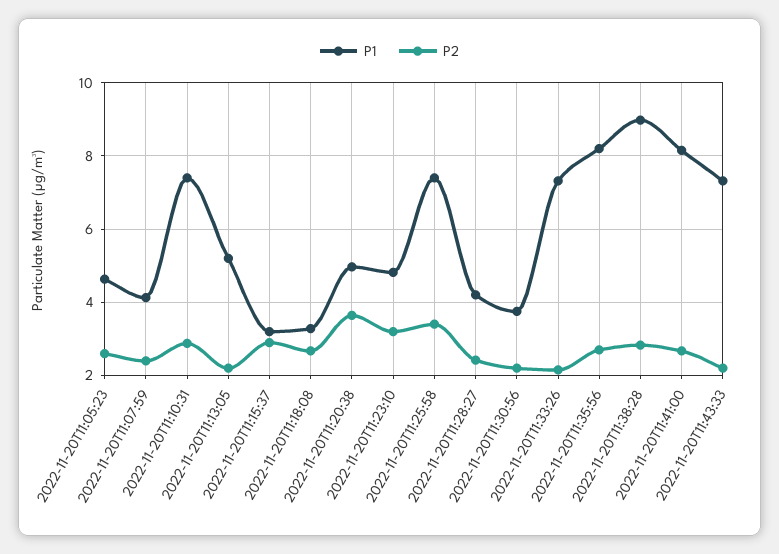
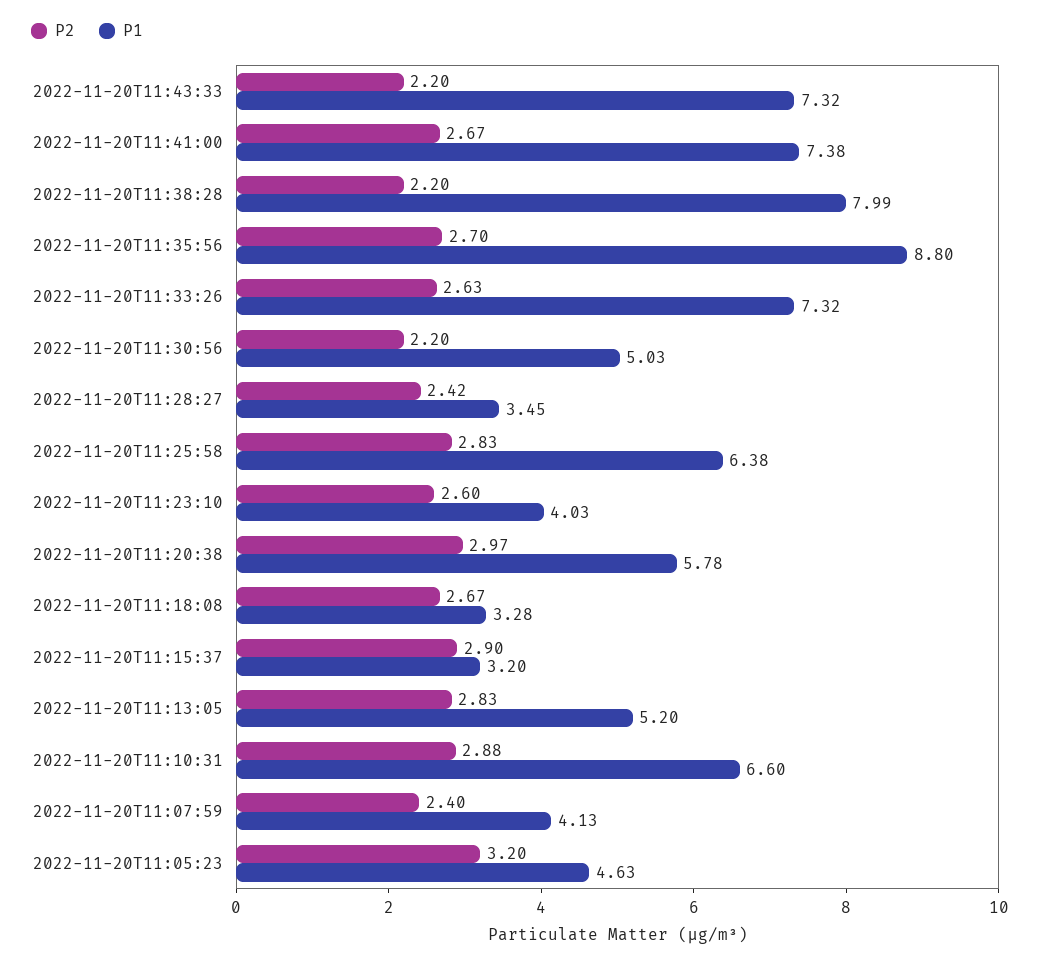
P2, 2022-11-20T11:05:23: 2.6 -> 3.2
P1, 2022-11-20T11:10:31: 7.4 -> 6.6
P2, 2022-11-20T11:13:05: 2.2 -> 2.83
P1, 2022-11-20T11:20:38: 5 -> 5.78
P2, 2022-11-20T11:20:38: 3.6 -> 2.97
P1, 2022-11-20T11:23:10: 4.8 -> 4.03
P2, 2022-11-20T11:23:10: 3.2 -> 2.6
P1, 2022-11-20T11:25:58: 7.4 -> 6.38
P2, 2022-11-20T11:25:58: 3.4 -> 2.83
P1, 2022-11-20T11:28:27: 4.2 -> 3.45
P1, 2022-11-20T11:30:56: 3.8 -> 5.03
P2, 2022-11-20T11:33:26: 2.2 -> 2.63
P1, 2022-11-20T11:35:56: 8.2 -> 8.8
P1, 2022-11-20T11:38:28: 9 -> 7.99
P2, 2022-11-20T11:38:28: 2.8 -> 2.2
P1, 2022-11-20T11:41:00: 8.2 -> 7.38

